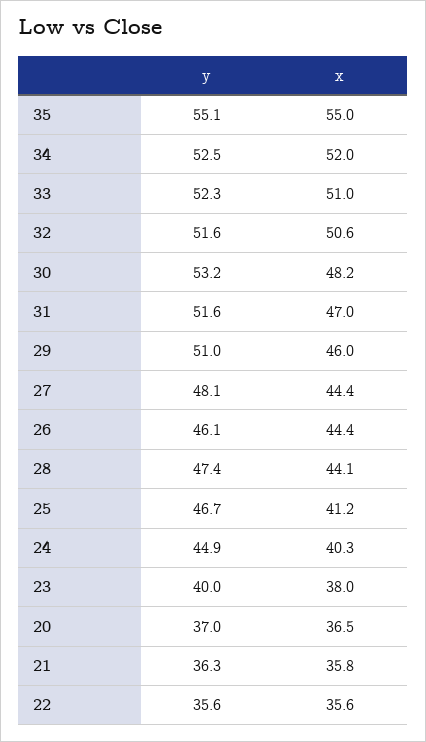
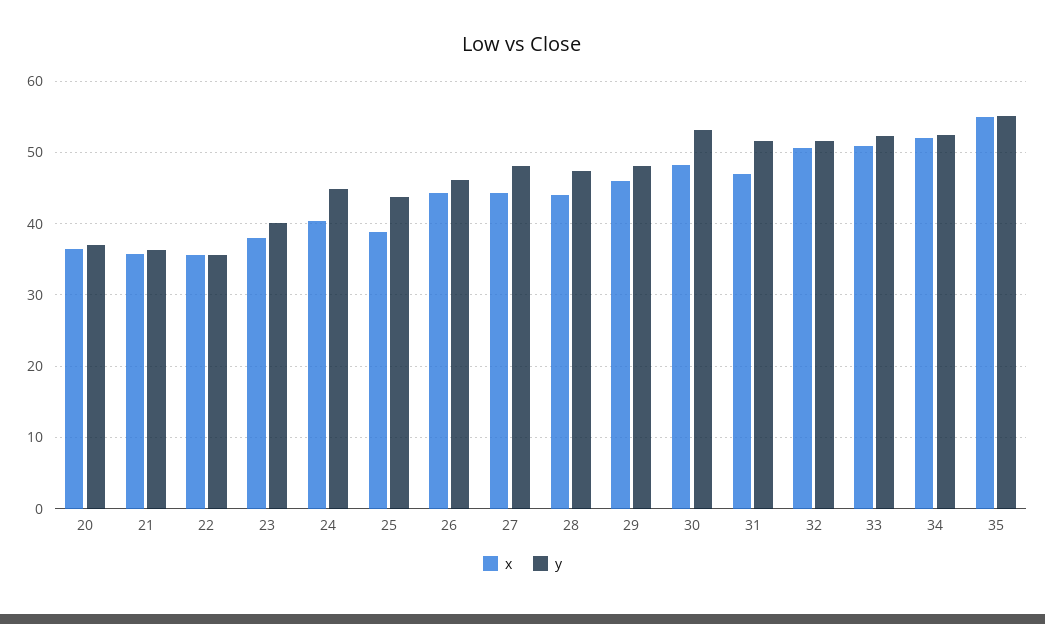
y, 29: 51 -> 48
y, 25: 46.7 -> 44
x, 25: 41.2 -> 39

